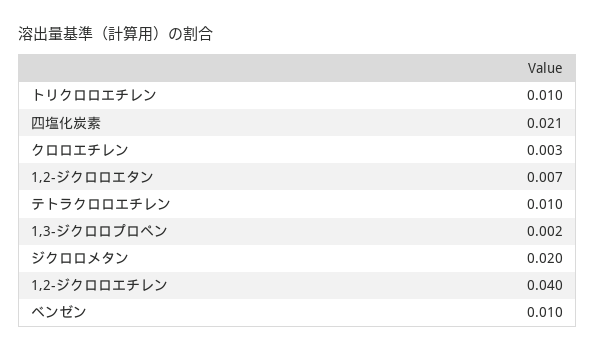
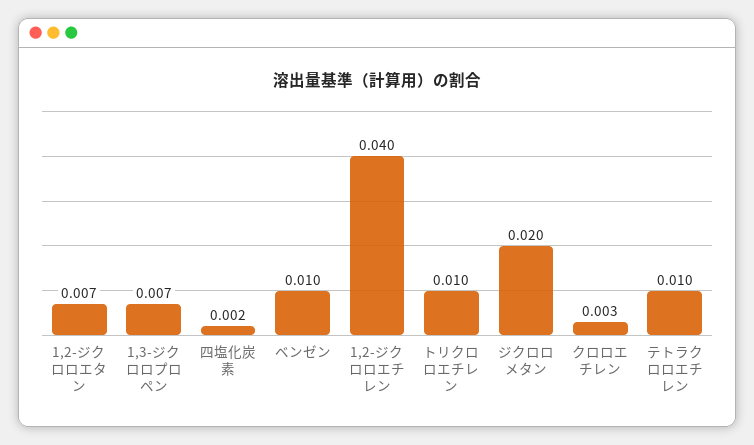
四塩化炭素: 0.021 -> 0.002
1,3-ジクロロプロペン: 0.002 -> 0.007

